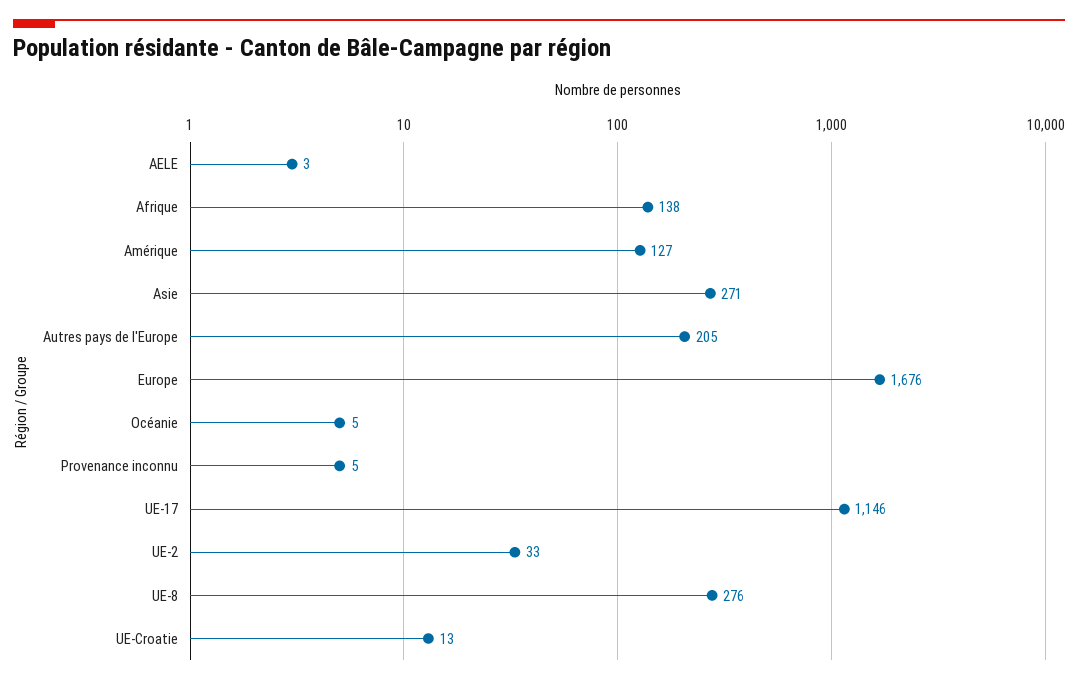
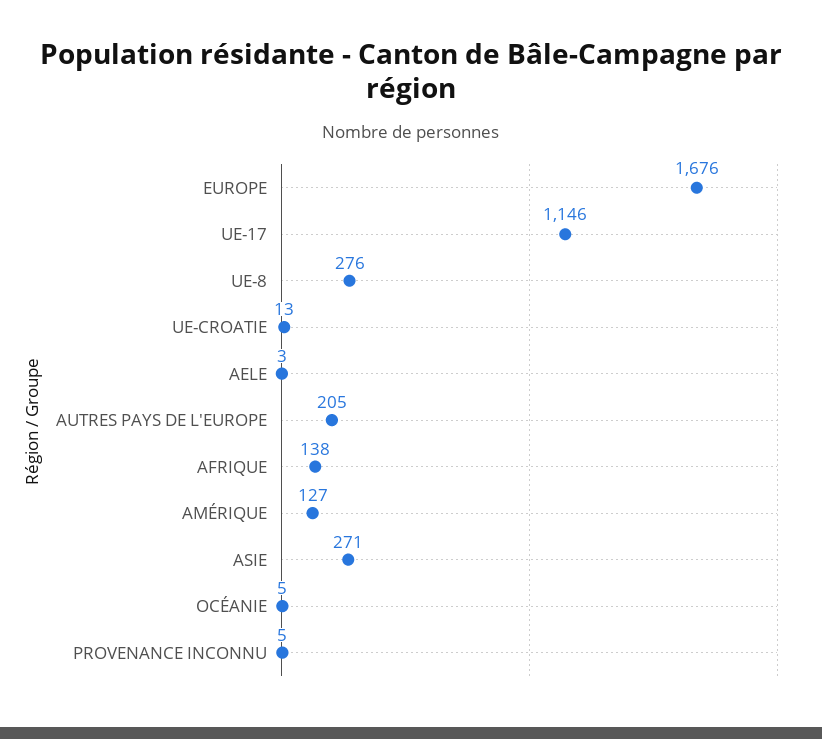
UE-2: 33 -> none

